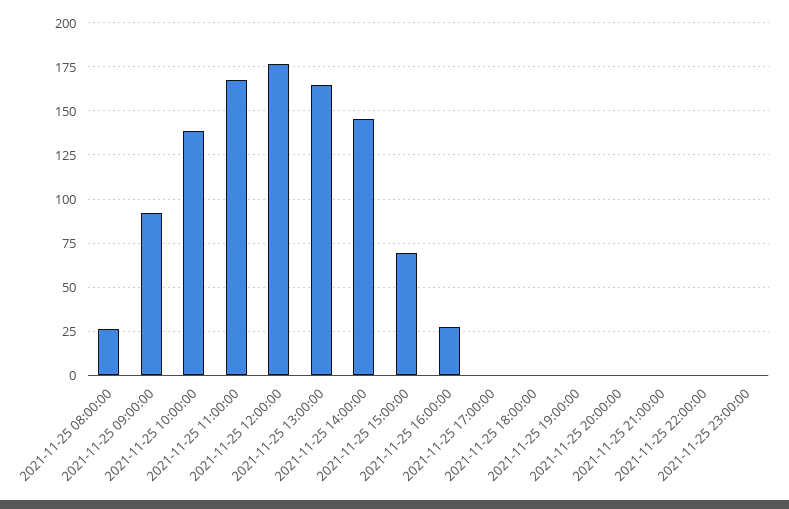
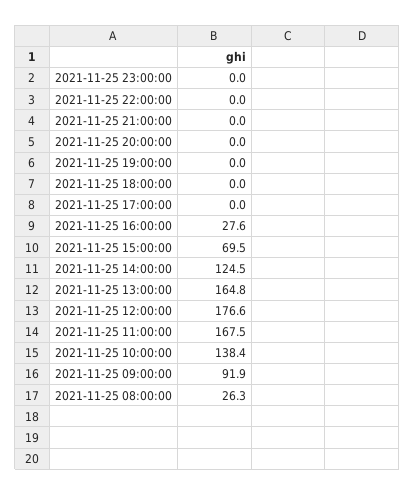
2021-11-25 14:00:00: 145 -> 124.5

